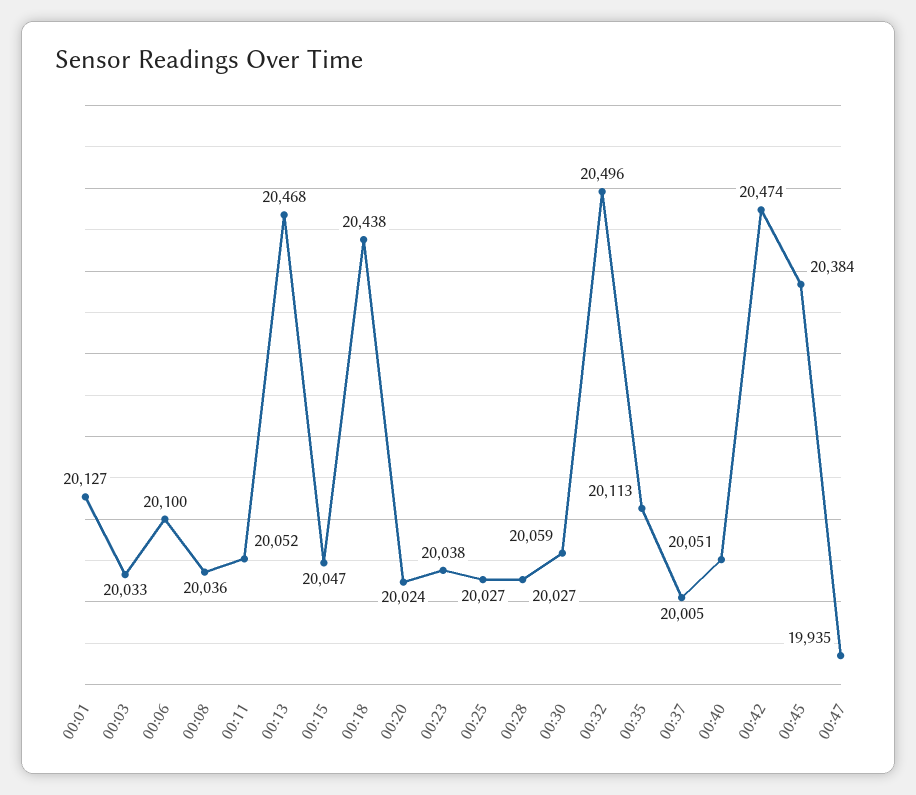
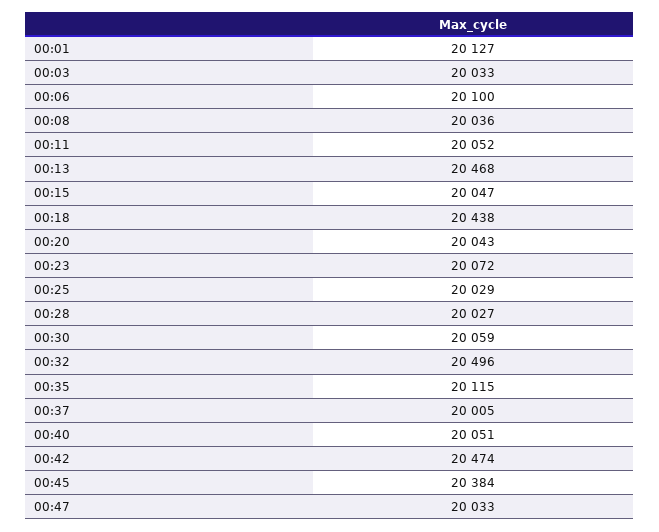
00:20: 20024 -> 20043
00:23: 20038 -> 20072
00:25: 20027 -> 20029
00:35: 20113 -> 20115
00:47: 19935 -> 20033

